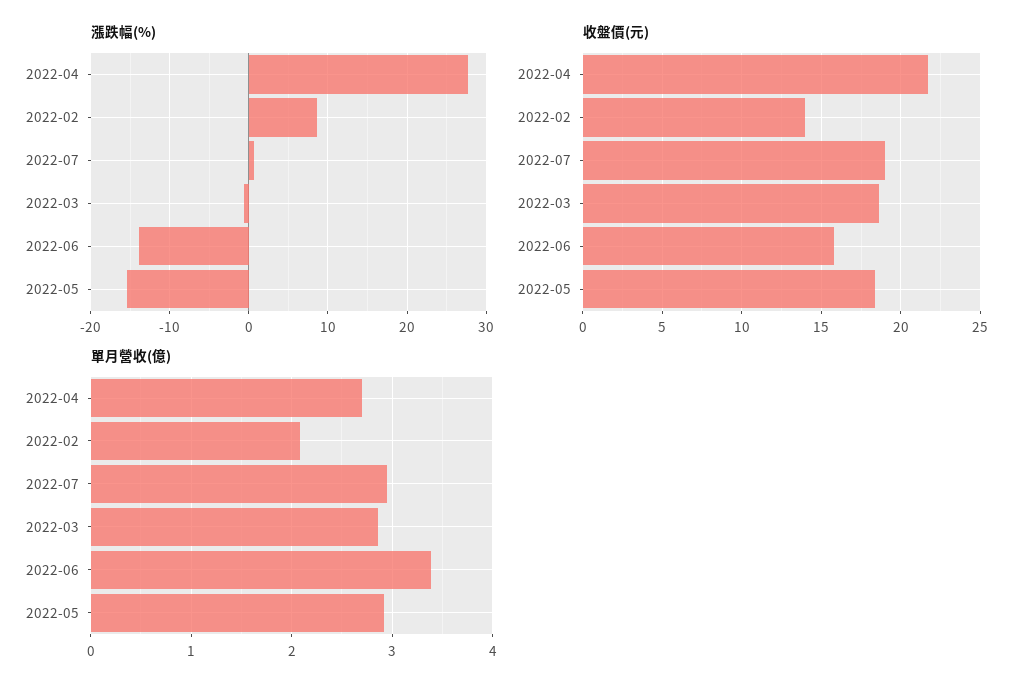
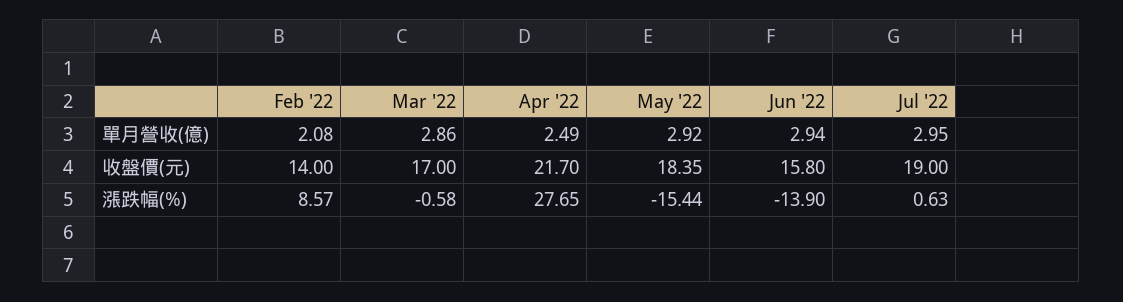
收盤價(元), 2022-03: 18.5 -> 17
單月營收(億), 2022-04: 2.7 -> 2.49
單月營收(億), 2022-06: 3.4 -> 2.94

